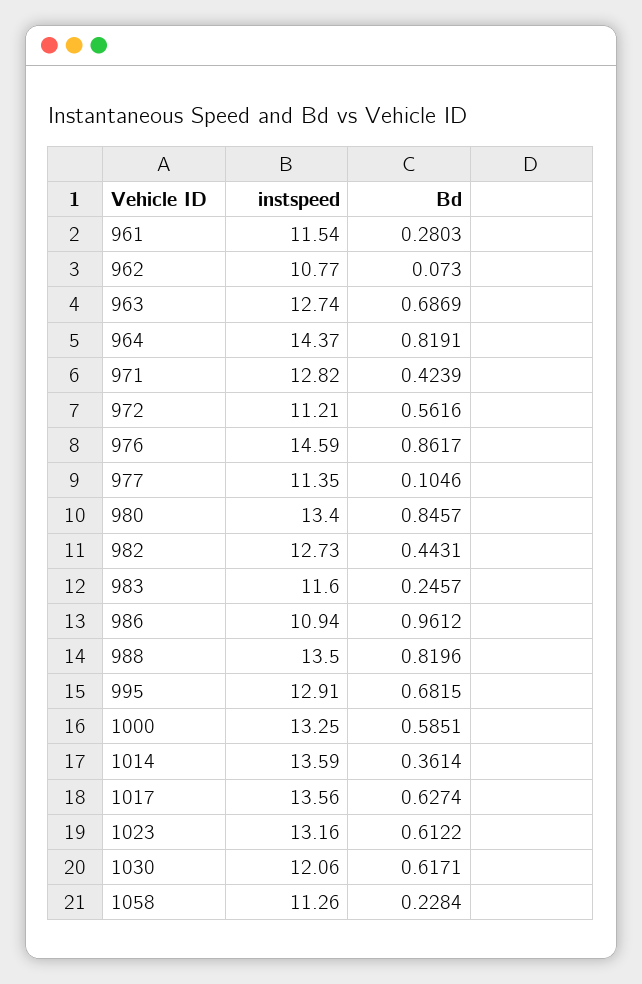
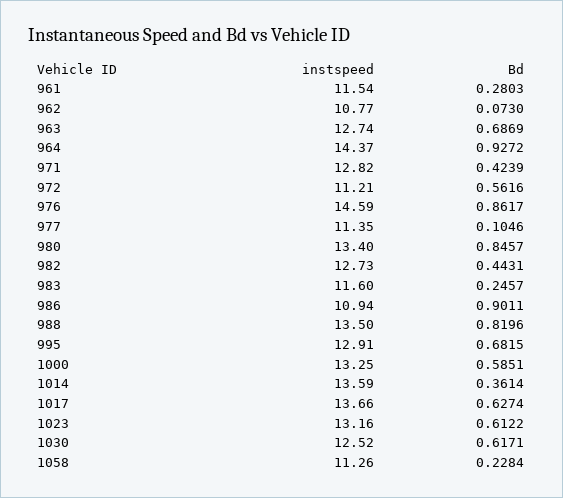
Bd, 964: 0.8191 -> 0.9272
Bd, 986: 0.9612 -> 0.9011
instspeed, 1017: 13.56 -> 13.66
instspeed, 1030: 12.06 -> 12.52

